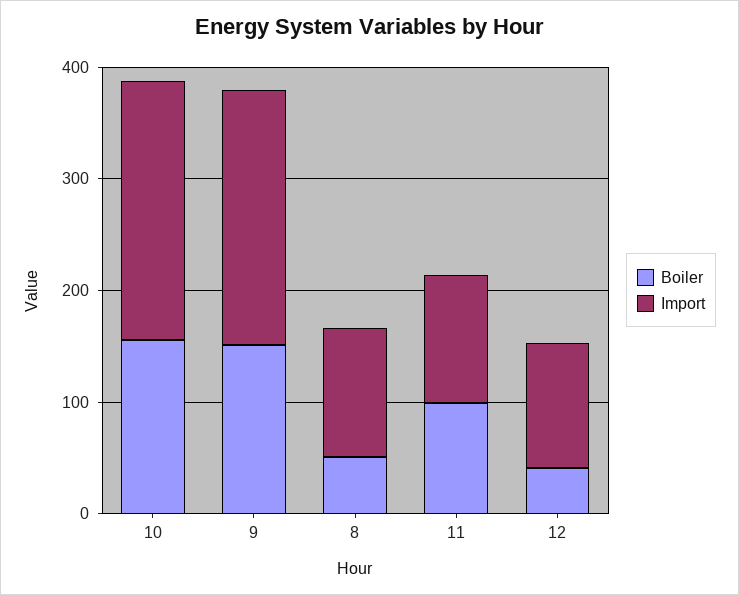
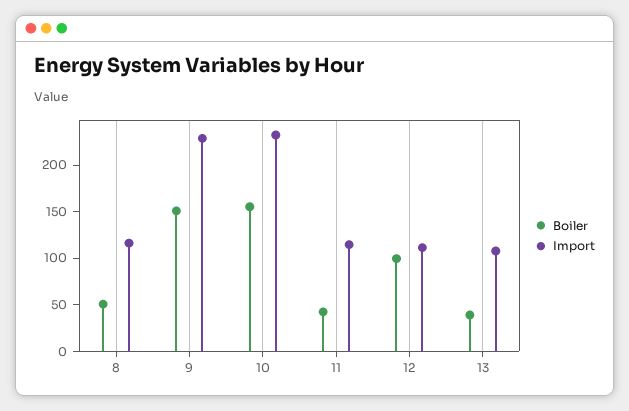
Boiler, 11: 100 -> 40
Boiler, 12: 40 -> 100
Boiler, 13: none -> 40
Import, 13: none -> 110

